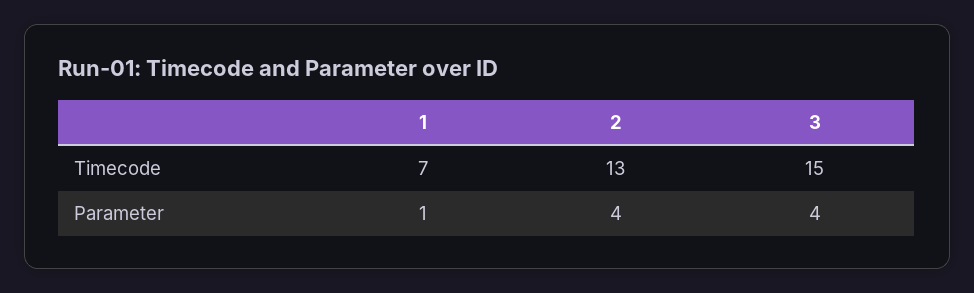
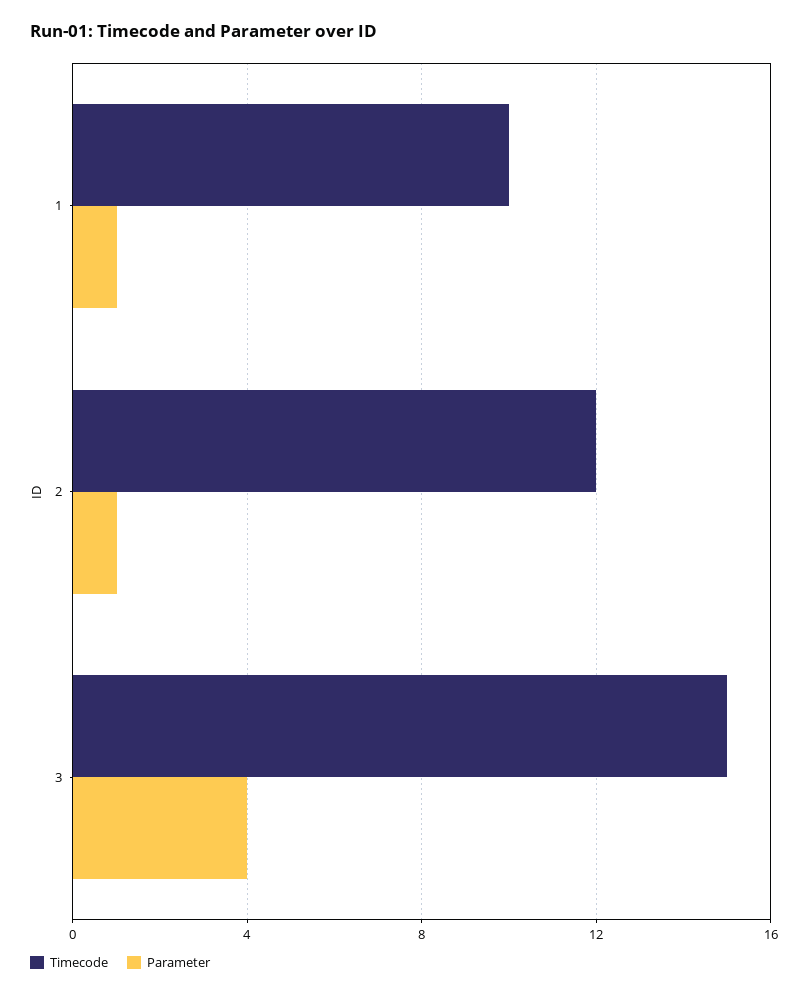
Timecode, 1: 7 -> 10
Timecode, 2: 13 -> 12
Parameter, 2: 4 -> 1

